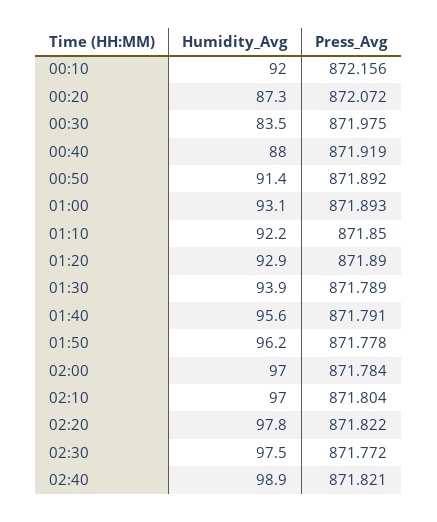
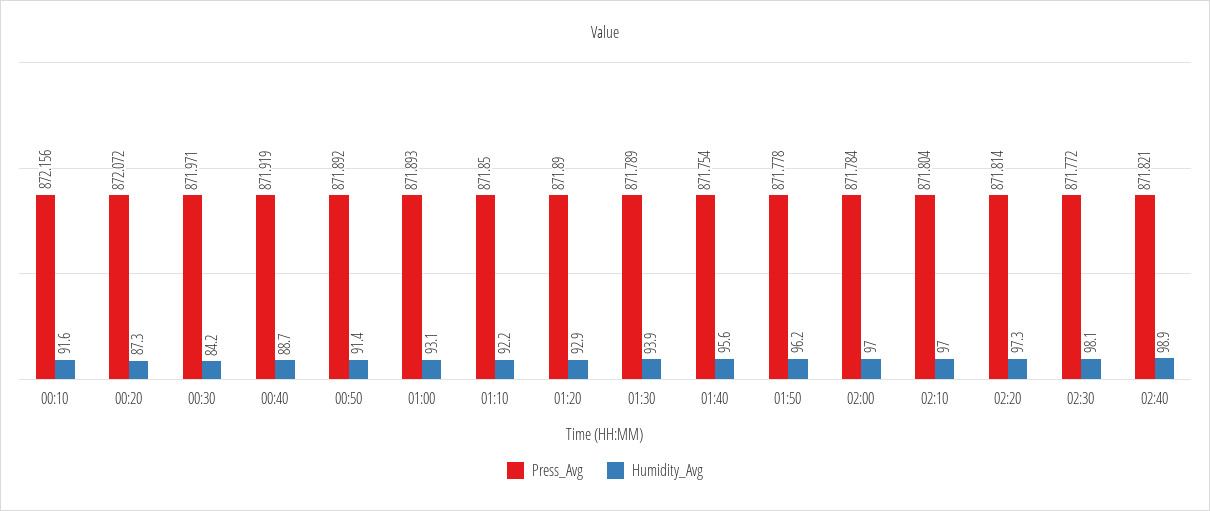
Humidity_Avg, 00:10: 92 -> 91.6
Humidity_Avg, 00:30: 83.5 -> 84.2
Press_Avg, 00:30: 871.975 -> 871.971
Humidity_Avg, 00:40: 88 -> 88.7
Press_Avg, 01:40: 871.791 -> 871.754
Humidity_Avg, 02:20: 97.8 -> 97.3
Press_Avg, 02:20: 871.822 -> 871.814
Humidity_Avg, 02:30: 97.5 -> 98.1

